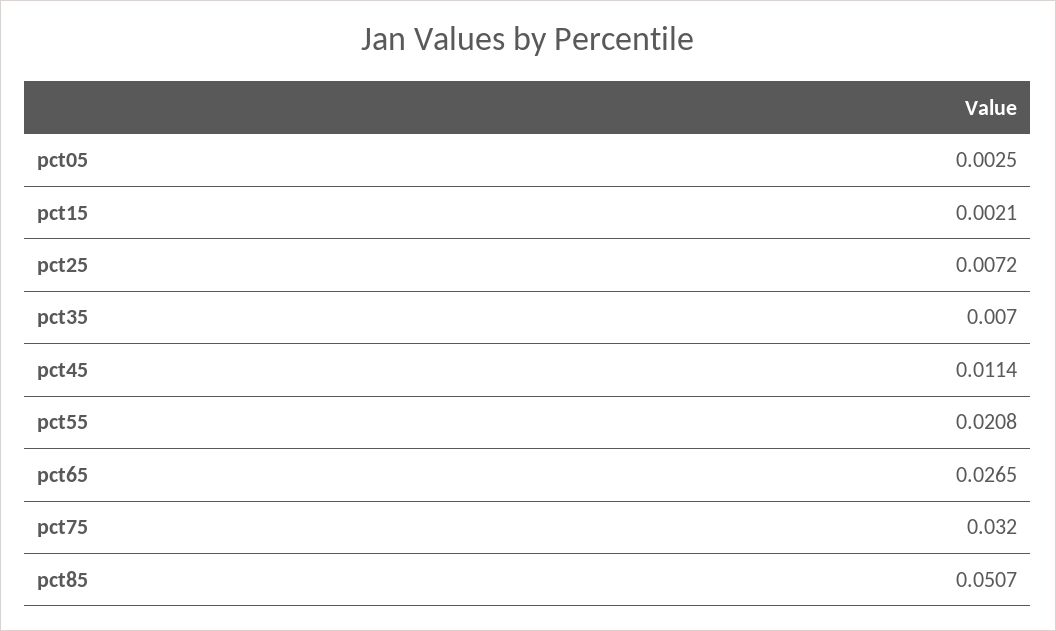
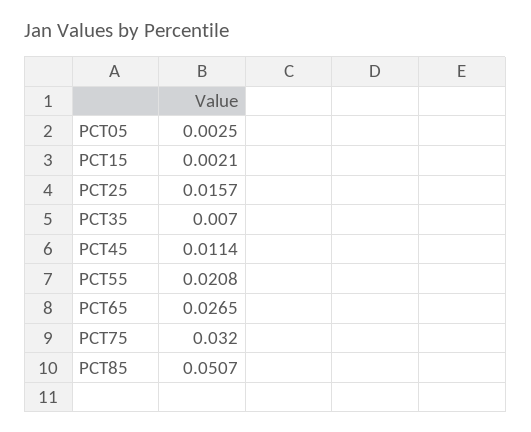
pct25: 0.0072 -> 0.0157

